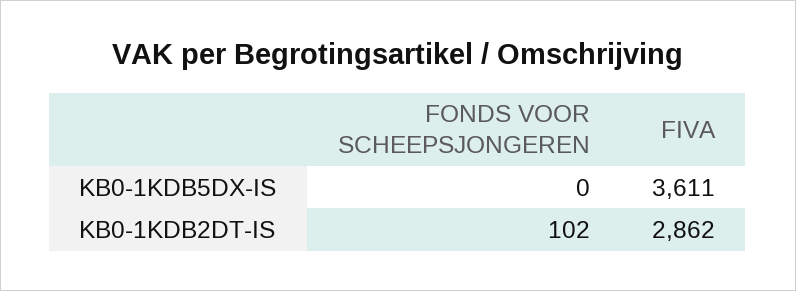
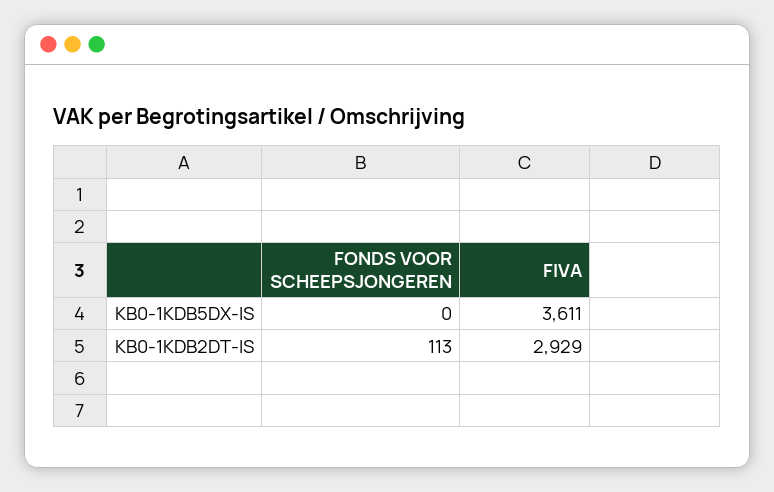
FONDS VOOR SCHEEPSJONGEREN, KB0-1KDB2DT-IS: 102 -> 113
FIVA, KB0-1KDB2DT-IS: 2862 -> 2929

